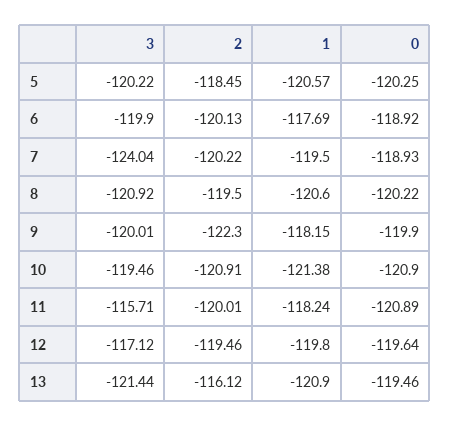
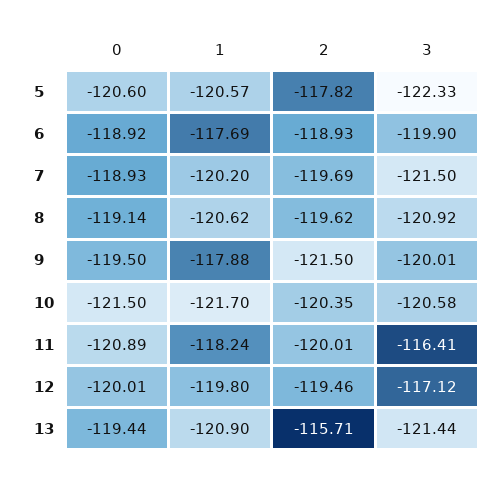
3, 5: -120.22 -> -122.33
2, 5: -118.45 -> -117.82
0, 5: -120.25 -> -120.6
2, 6: -120.13 -> -118.93
3, 7: -124.04 -> -121.5
2, 7: -120.22 -> -119.69
1, 7: -119.5 -> -120.2
2, 8: -119.5 -> -119.62
1, 8: -120.6 -> -120.62
0, 8: -120.22 -> -119.14
2, 9: -122.3 -> -121.5
1, 9: -118.15 -> -117.88
0, 9: -119.9 -> -119.5
3, 10: -119.46 -> -120.58
2, 10: -120.91 -> -120.35
1, 10: -121.38 -> -121.7
0, 10: -120.9 -> -121.5
3, 11: -115.71 -> -116.41
0, 12: -119.64 -> -120.01
2, 13: -116.12 -> -115.71
0, 13: -119.46 -> -119.44

